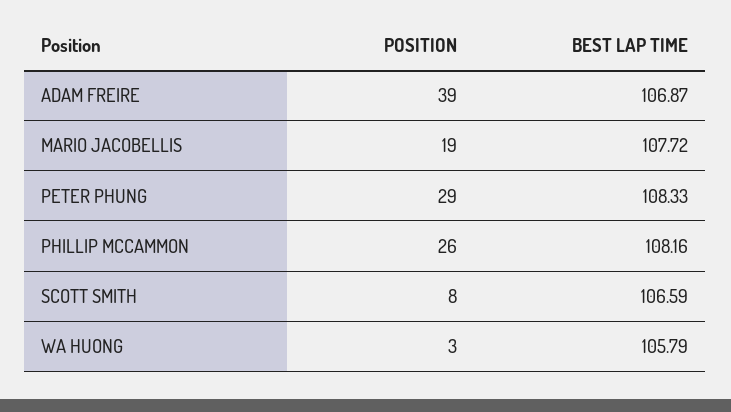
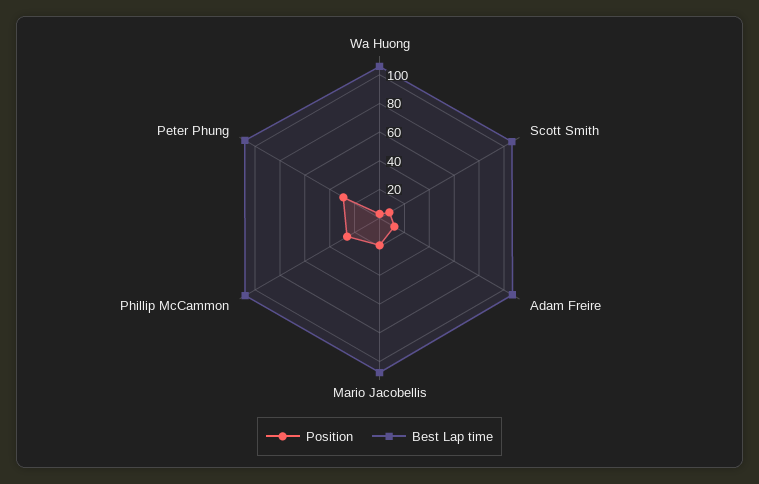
POSITION, ADAM FREIRE: 39 -> 10

